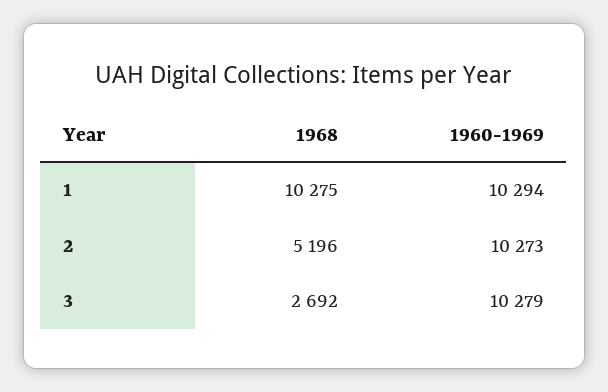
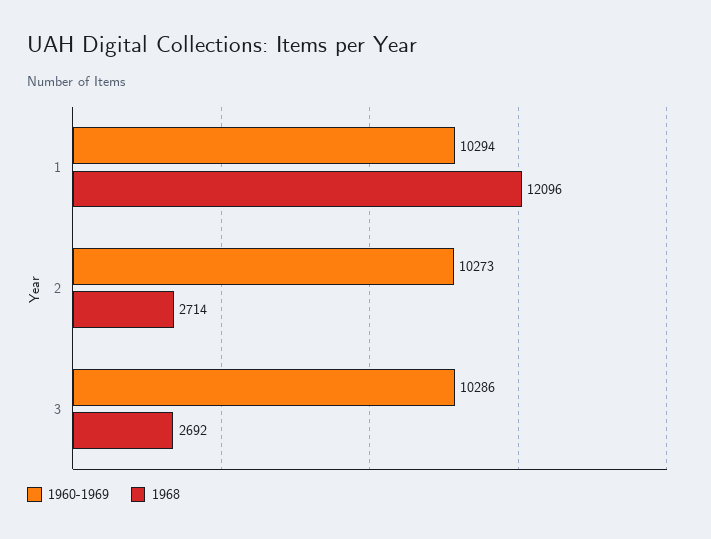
1968, 1: 10275 -> 12096
1968, 2: 5196 -> 2714
1960-1969, 3: 10279 -> 10286

